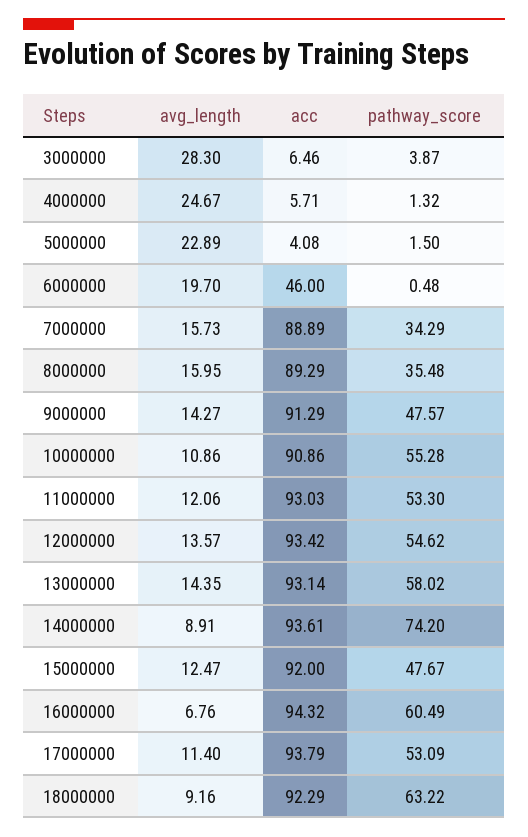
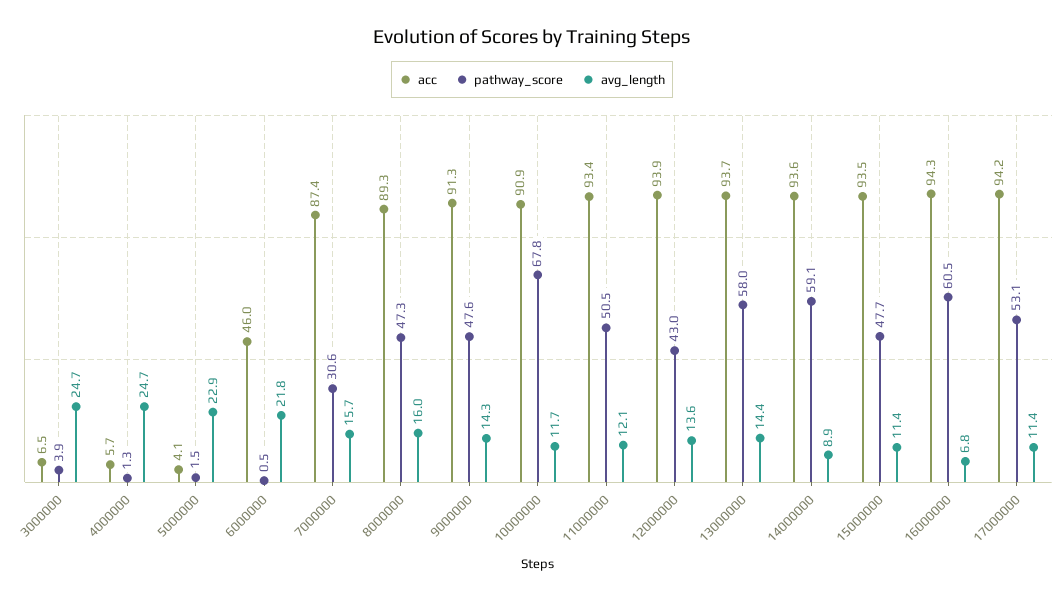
avg_length, 3000000: 28.3 -> 24.7
avg_length, 6000000: 19.7 -> 21.8
acc, 7000000: 88.89 -> 87.4
pathway_score, 7000000: 34.29 -> 30.6
pathway_score, 8000000: 35.48 -> 47.3
avg_length, 10000000: 10.86 -> 11.7
pathway_score, 10000000: 55.28 -> 67.8
acc, 11000000: 93.03 -> 93.4
pathway_score, 11000000: 53.3 -> 50.5
acc, 12000000: 93.42 -> 93.9
pathway_score, 12000000: 54.62 -> 43
acc, 13000000: 93.14 -> 93.7
pathway_score, 14000000: 74.2 -> 59.1
avg_length, 15000000: 12.47 -> 11.4
acc, 15000000: 92 -> 93.5
acc, 17000000: 93.79 -> 94.2
avg_length, 18000000: 9.16 -> none
acc, 18000000: 92.29 -> none
pathway_score, 18000000: 63.22 -> none

